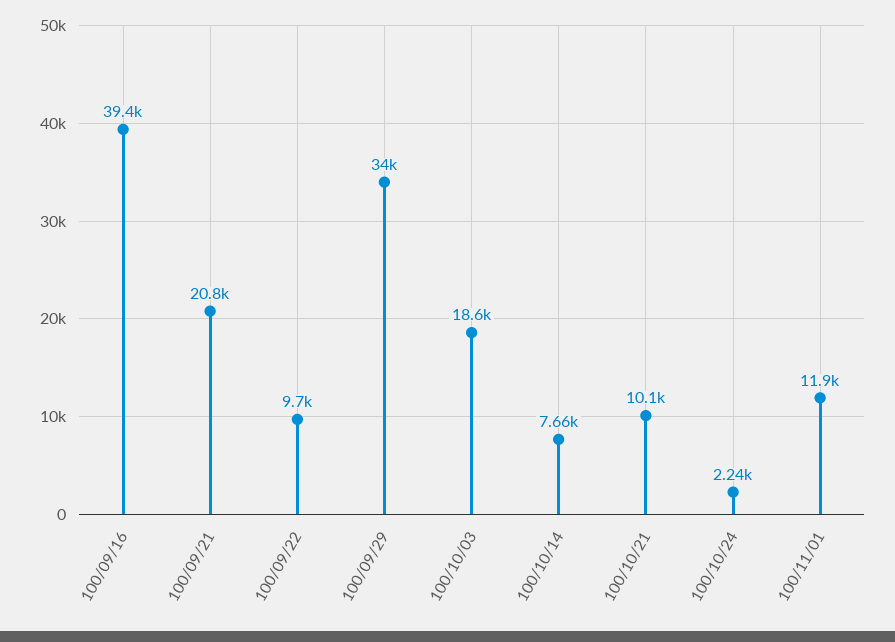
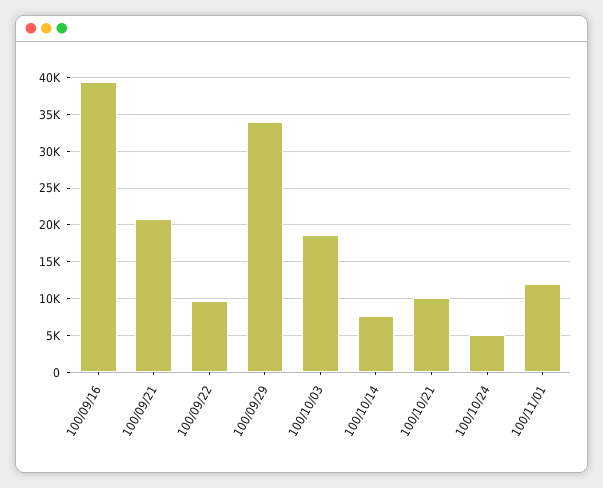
100/10/24: 2240 -> 5000

